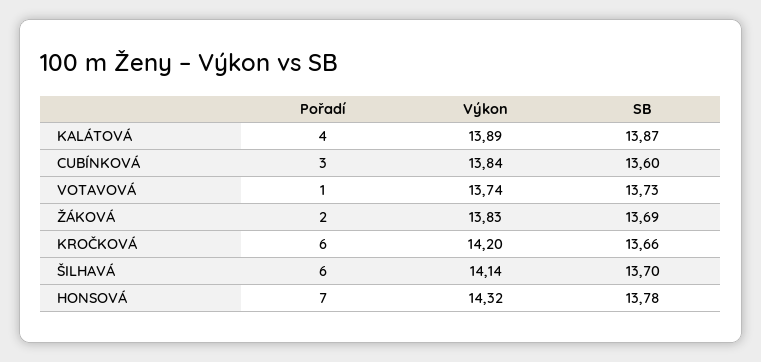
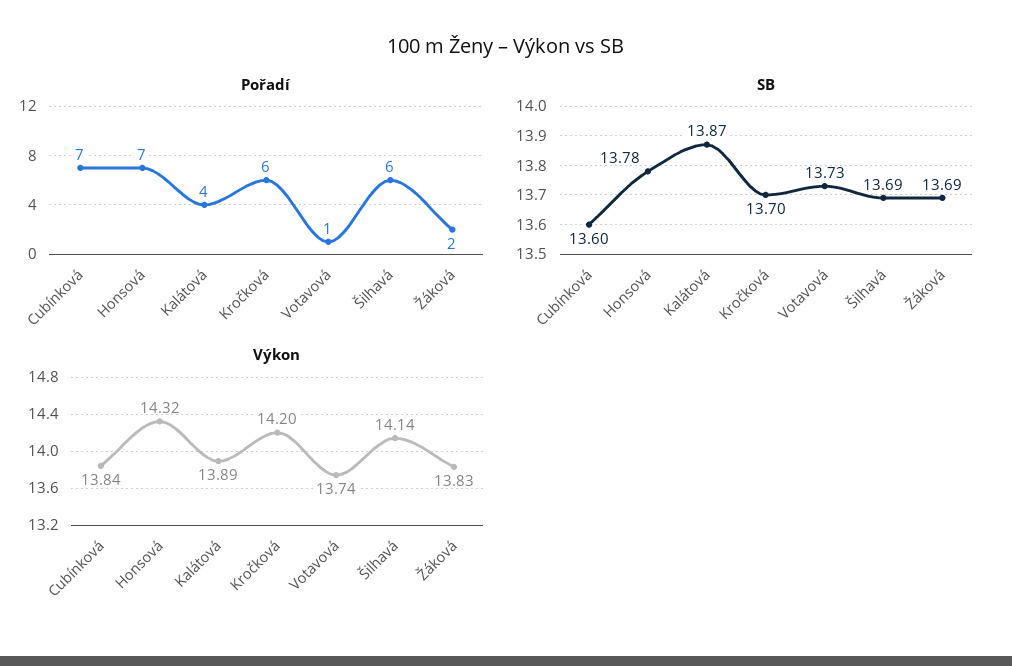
Pořadí, CUBÍNKOVÁ: 3 -> 7
SB, KROČKOVÁ: 13.66 -> 13.7
SB, ŠILHAVÁ: 13.7 -> 13.69

